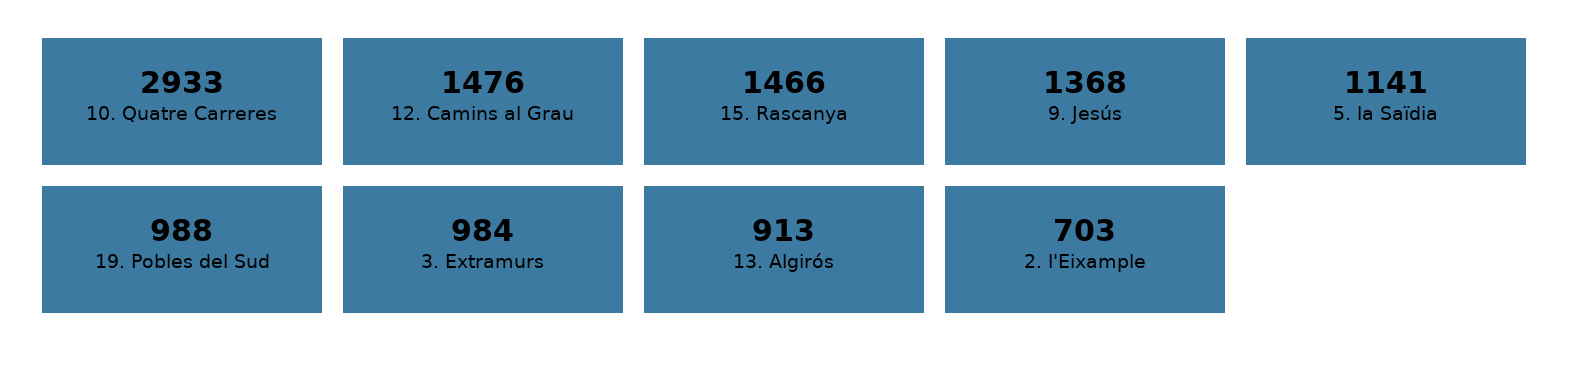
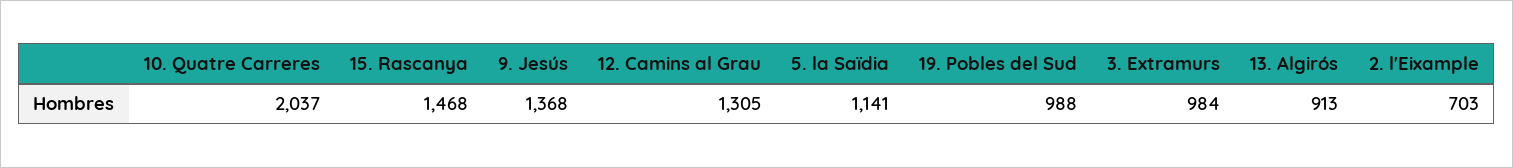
10. Quatre Carreres: 2933 -> 2037
12. Camins al Grau: 1476 -> 1305
15. Rascanya: 1466 -> 1468

